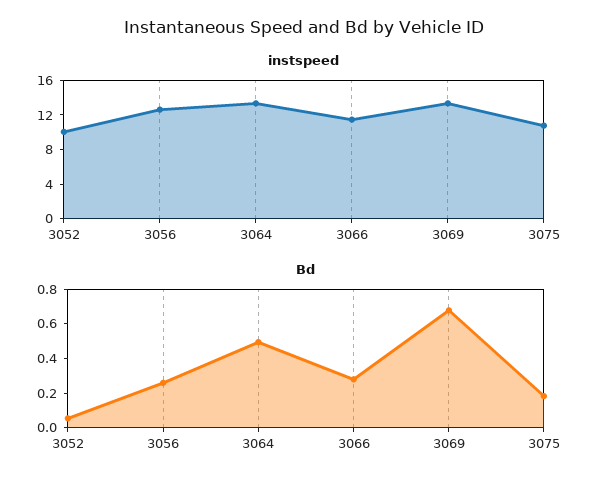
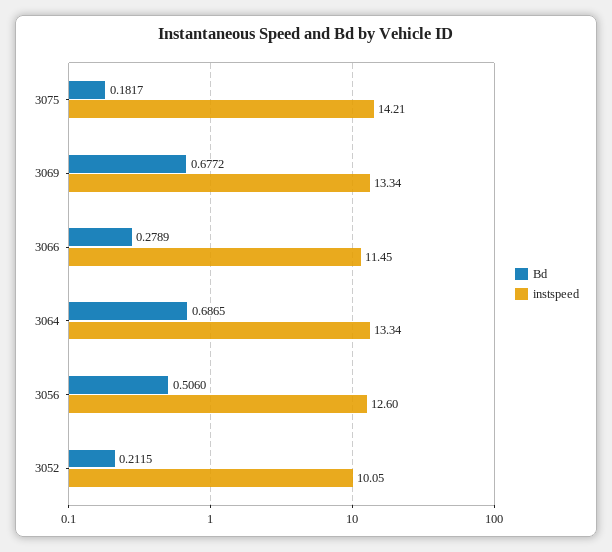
instspeed, 3075: 11 -> 14.21
Bd, 3052: 0.05 -> 0.2115
Bd, 3056: 0.25 -> 0.506
Bd, 3064: 0.5 -> 0.6865

